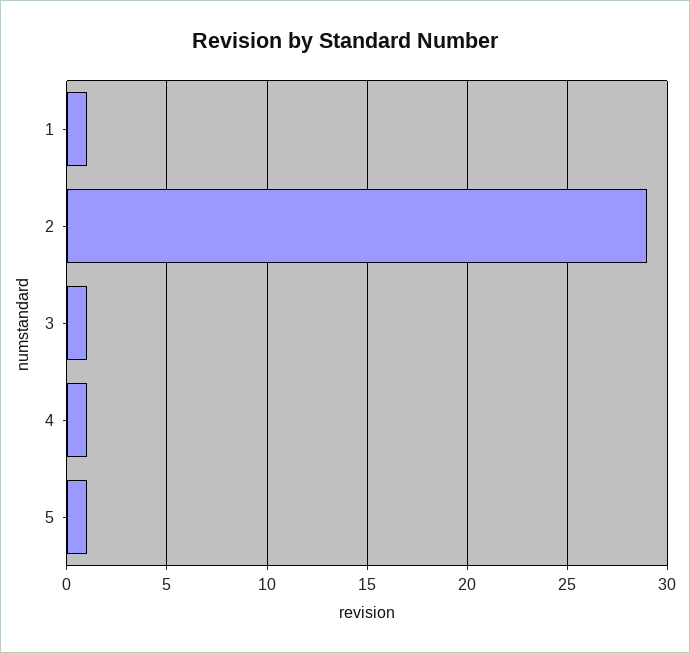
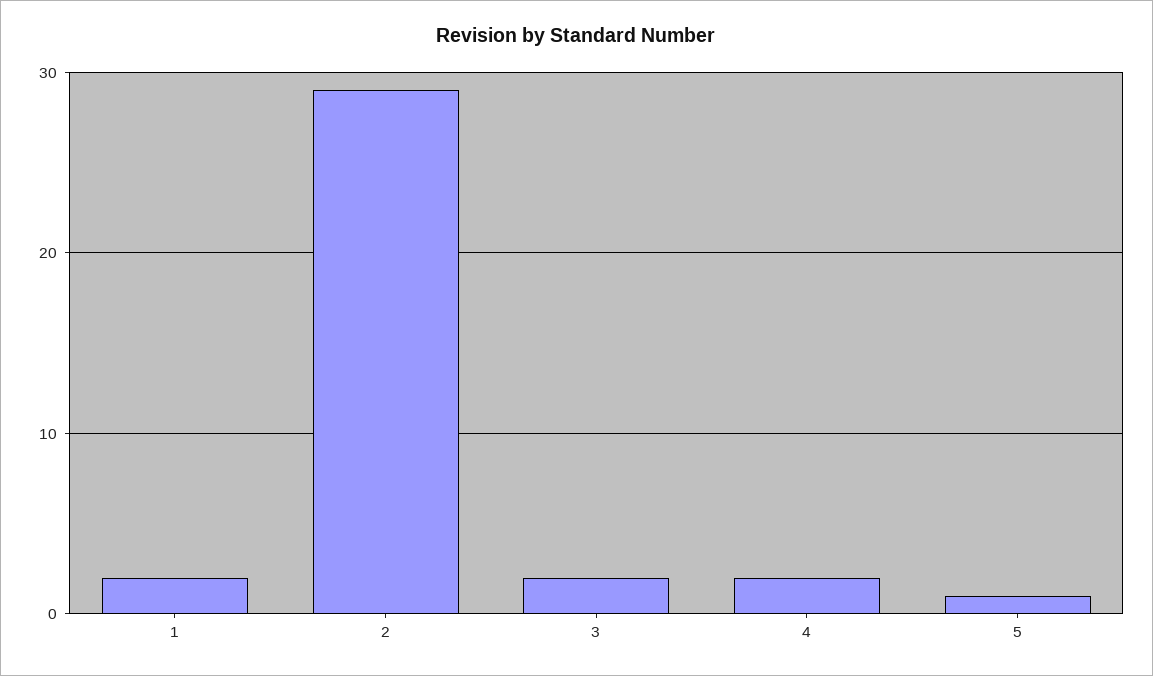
1: 1 -> 2
3: 1 -> 2
4: 1 -> 2

